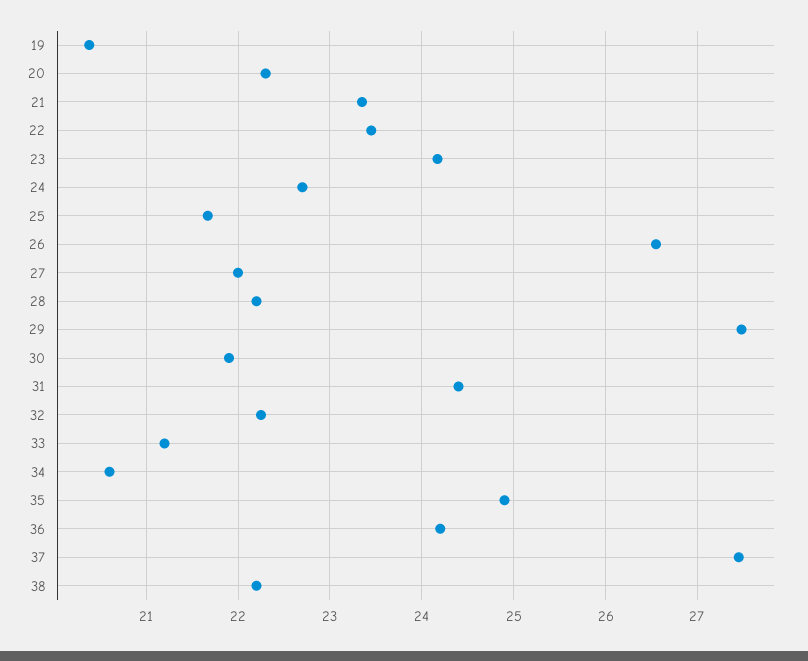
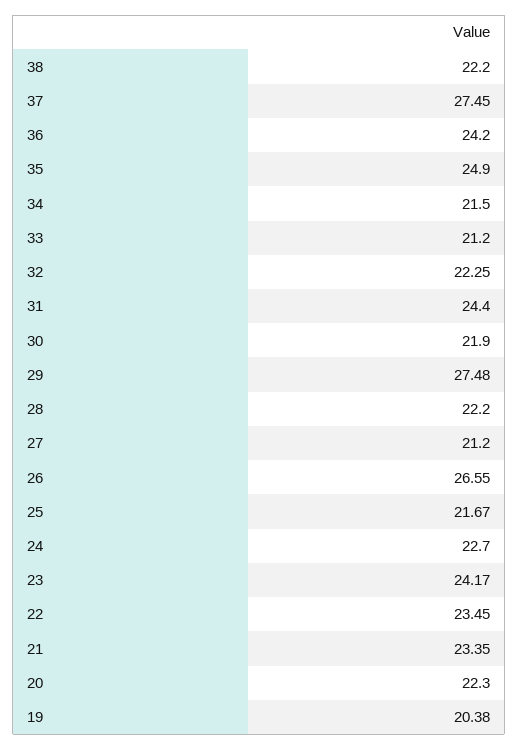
27: 22 -> 21.2
34: 20.6 -> 21.5

